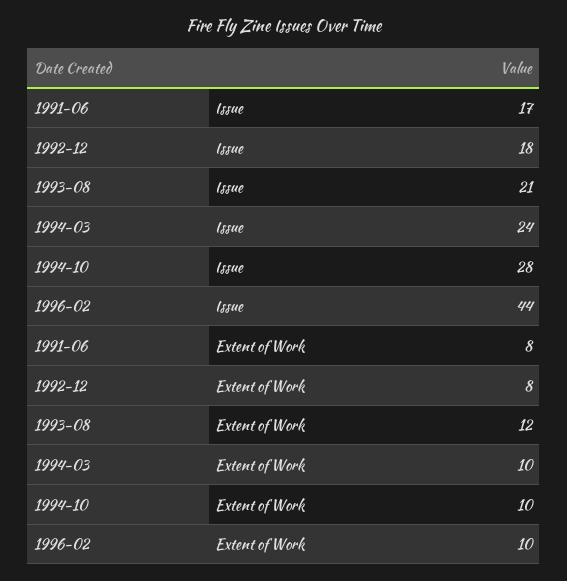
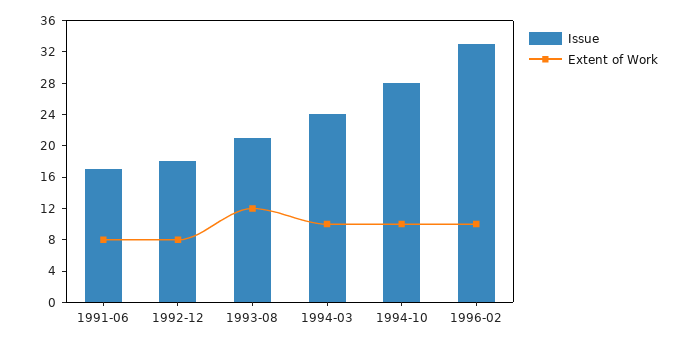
Issue, 1996-02: 44 -> 32

